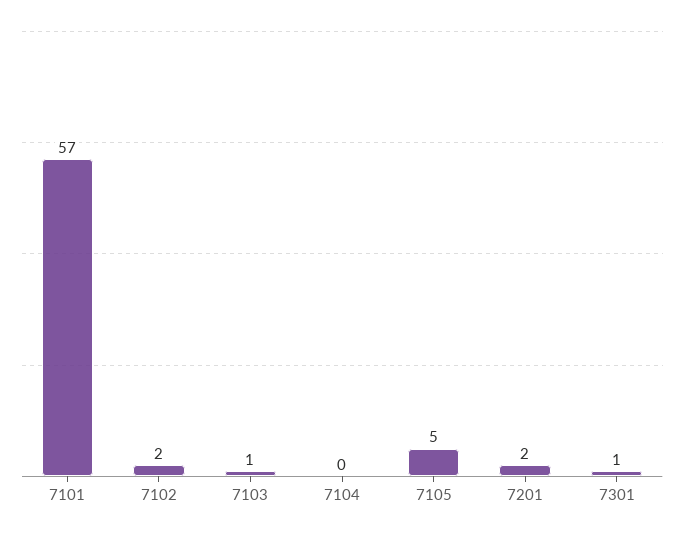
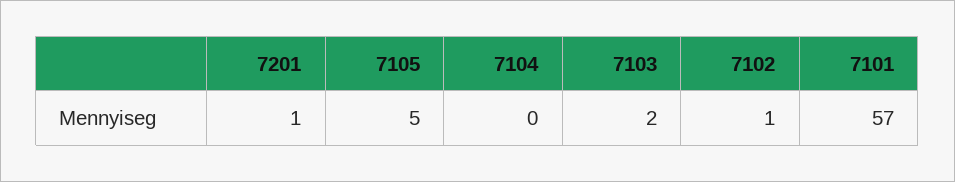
7102: 2 -> 1
7103: 1 -> 2
7201: 2 -> 1
7301: 1 -> none

